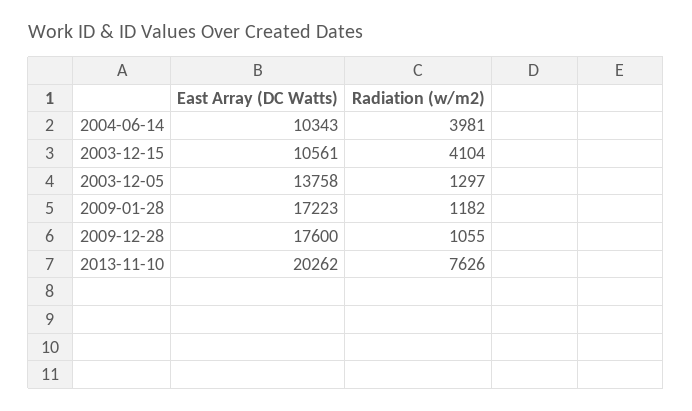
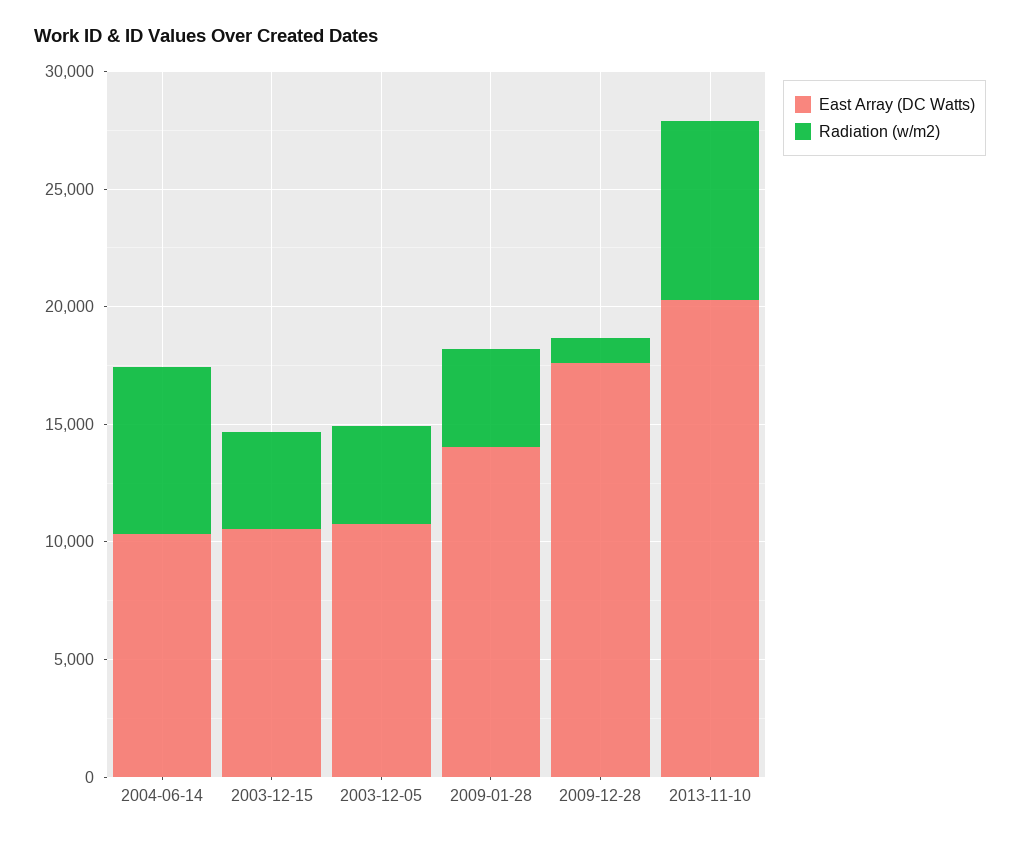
Radiation (w/m2), 2004-06-14: 3981 -> 7000
East Array (DC Watts), 2003-12-05: 13758 -> 11000
Radiation (w/m2), 2003-12-05: 1297 -> 4000
East Array (DC Watts), 2009-01-28: 17223 -> 14000
Radiation (w/m2), 2009-01-28: 1182 -> 4000

